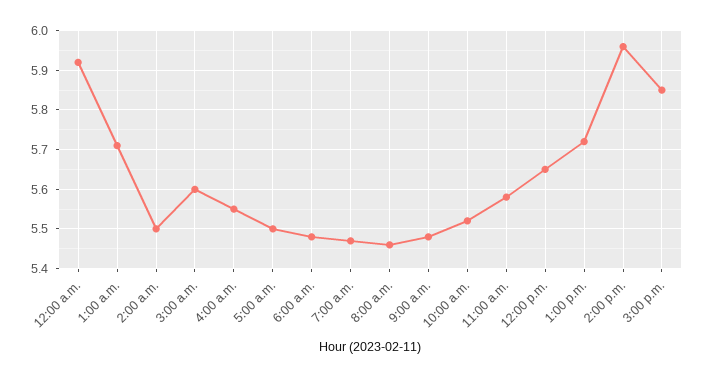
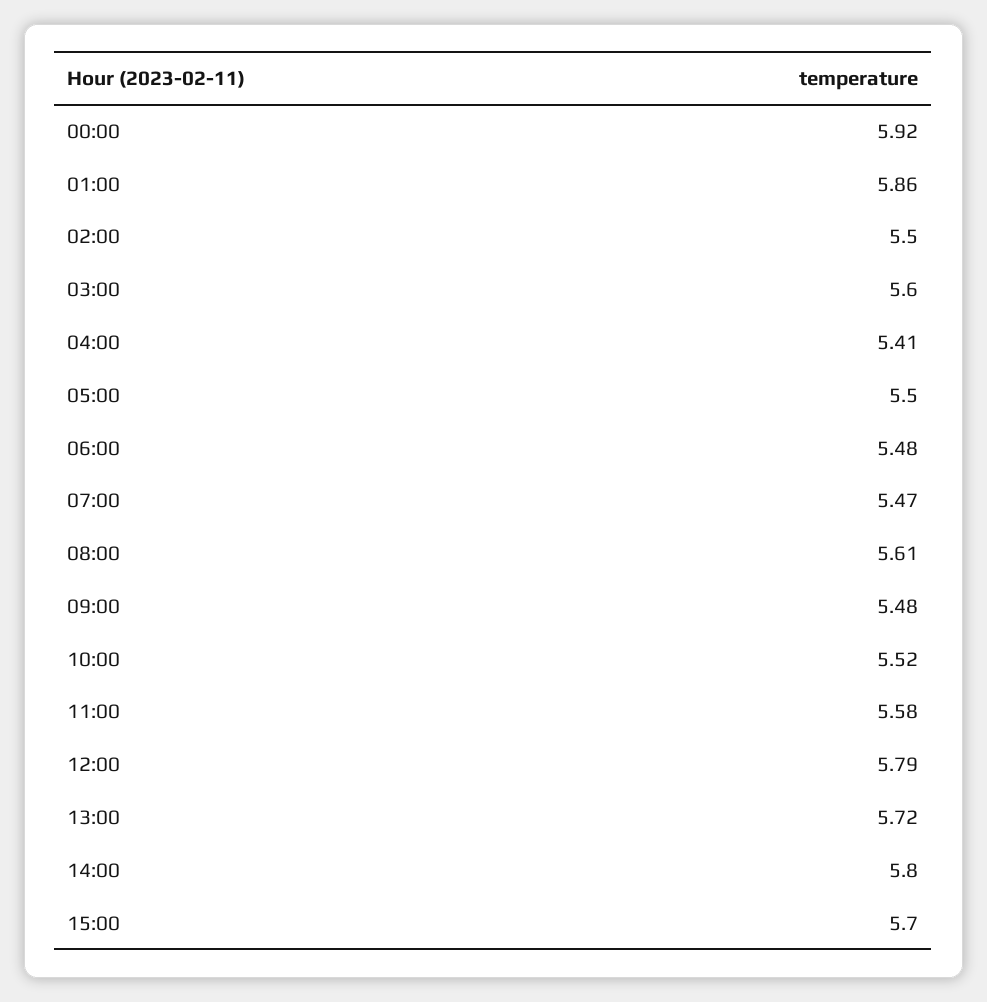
1:00 a.m.: 5.7 -> 5.86
4:00 a.m.: 5.55 -> 5.41
8:00 a.m.: 5.45 -> 5.61
12:00 p.m.: 5.65 -> 5.79
2:00 p.m.: 5.95 -> 5.8
3:00 p.m.: 5.85 -> 5.7

